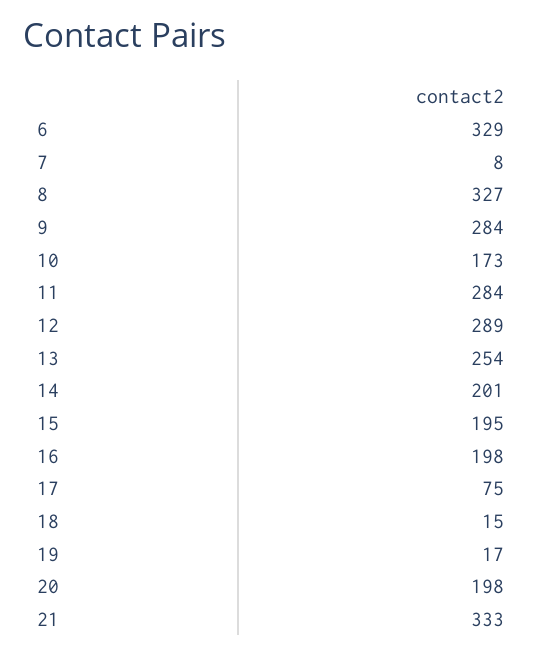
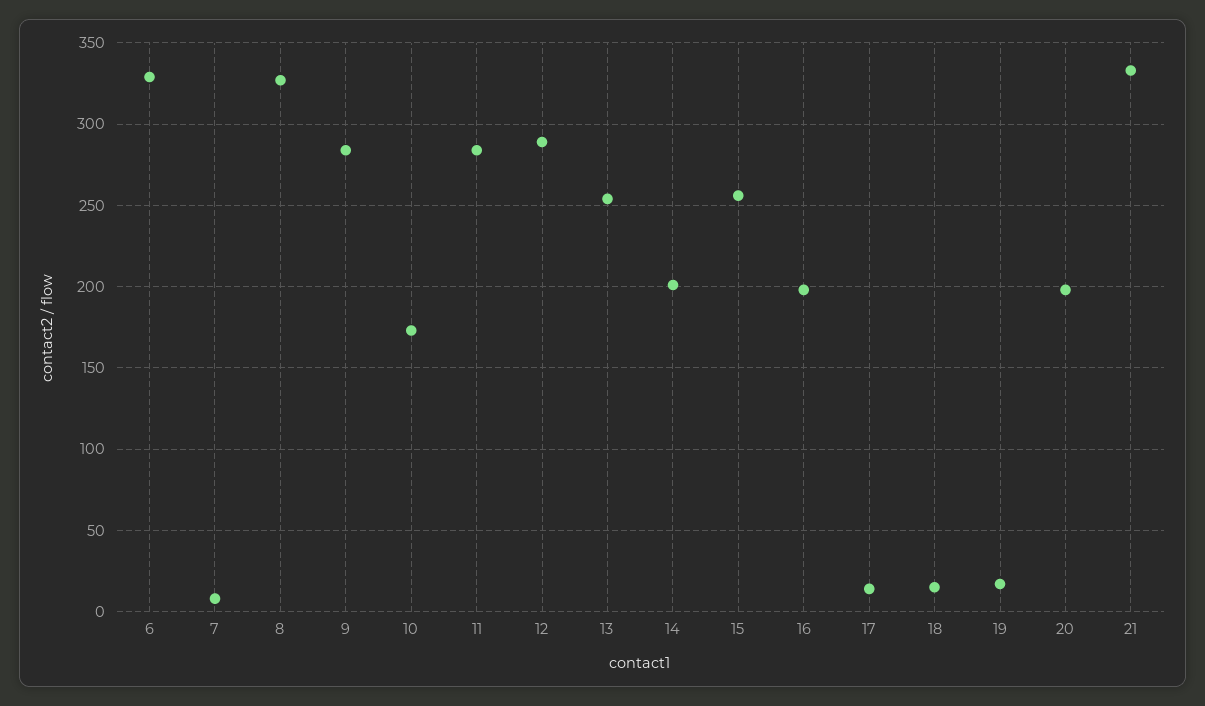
15: 195 -> 255
17: 75 -> 15

